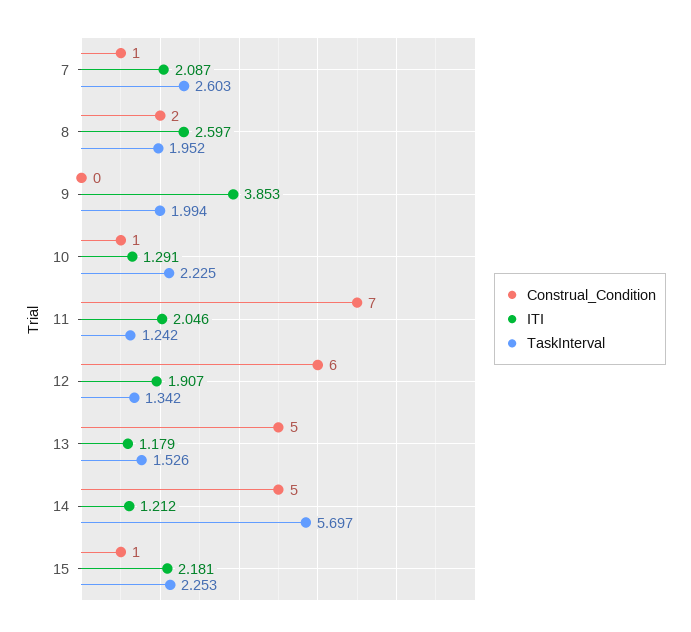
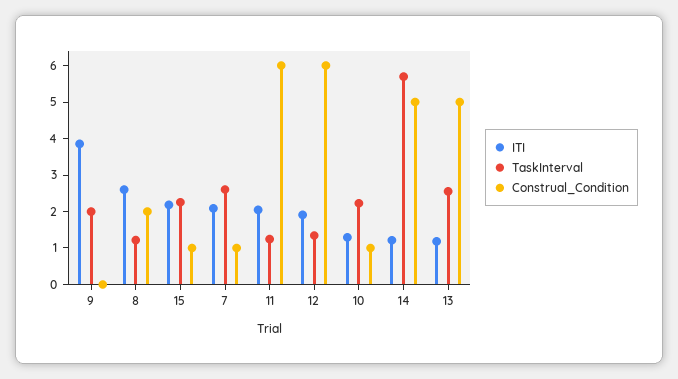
TaskInterval, 8: 1.952 -> 1.25
Construal_Condition, 11: 7 -> 6
TaskInterval, 13: 1.526 -> 2.5

